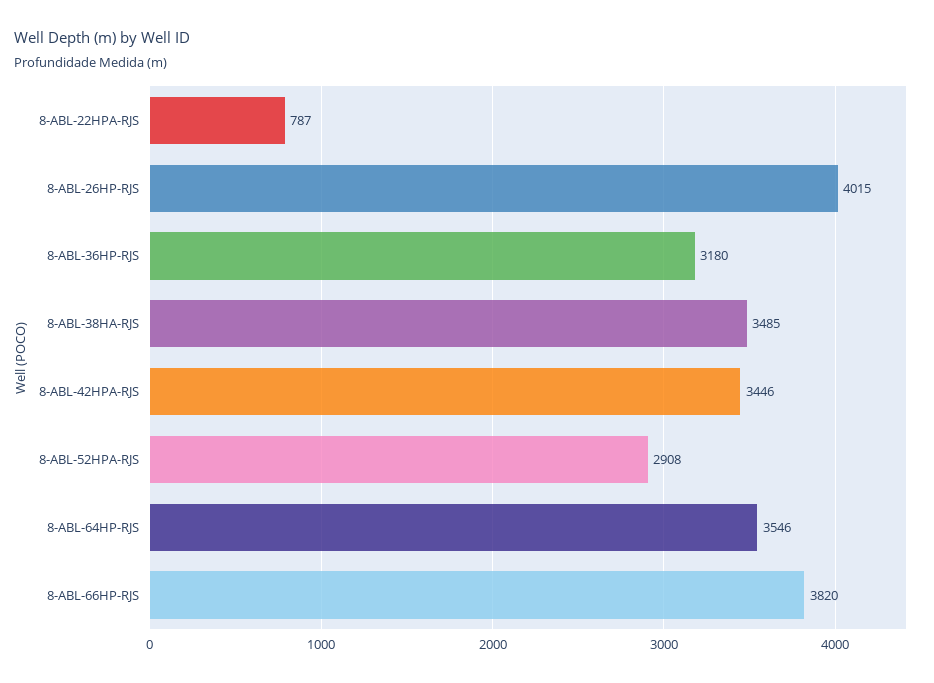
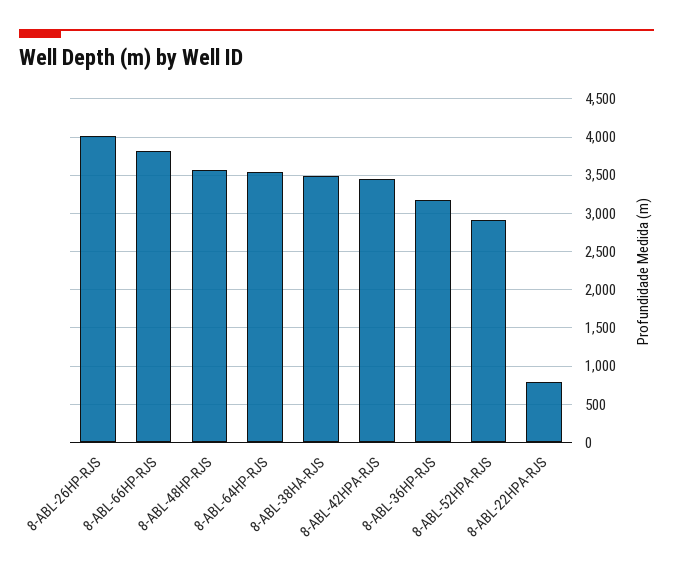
8-ABL-48HP-RJS: none -> 3600

